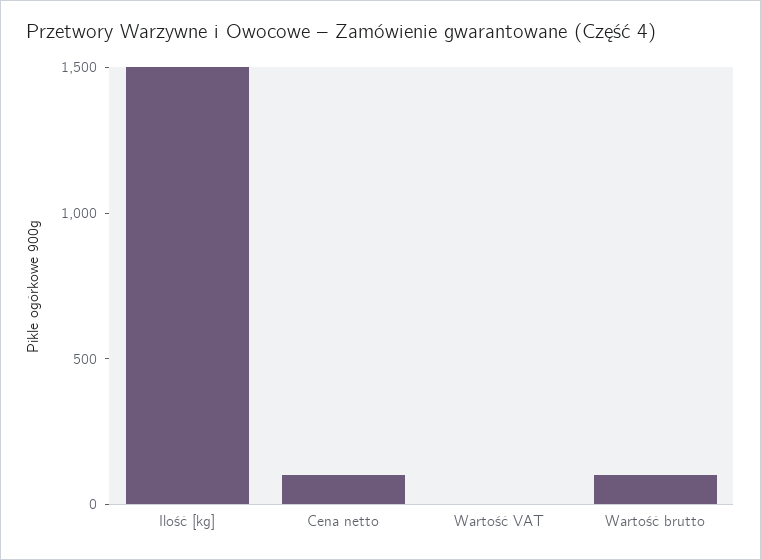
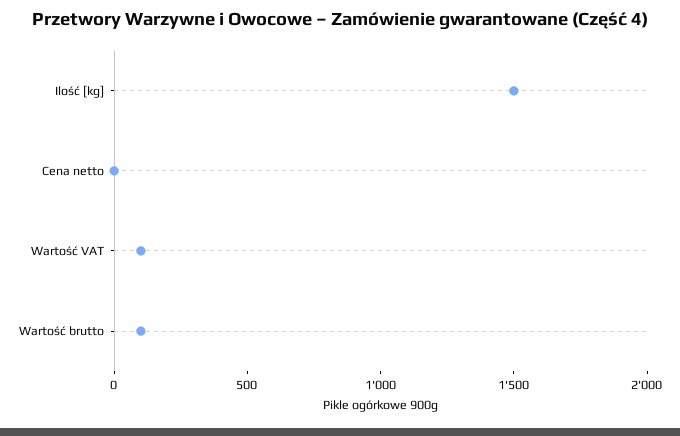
Cena netto: 100 -> 0
Wartość VAT: 0 -> 100

